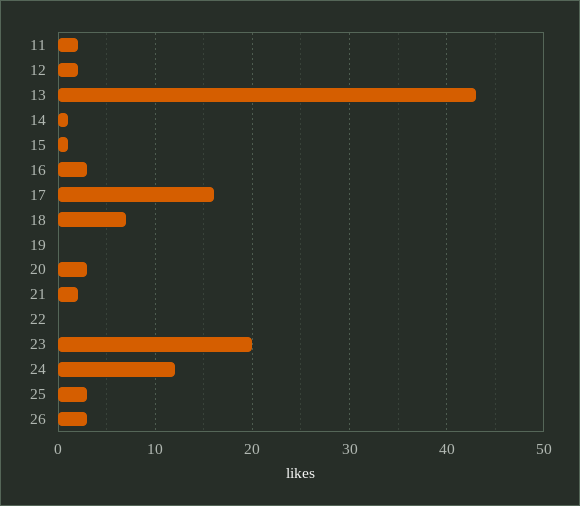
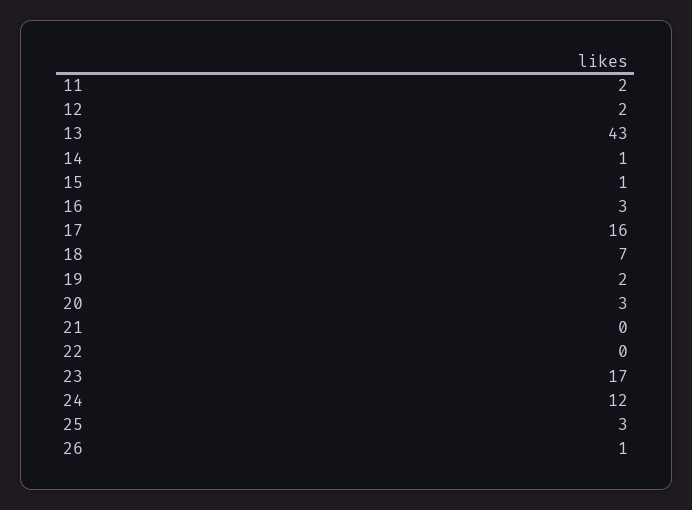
19: 0 -> 2
21: 2 -> 0
23: 20 -> 17
26: 3 -> 1

